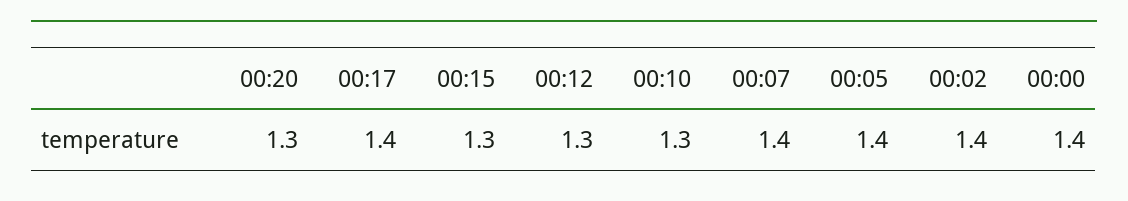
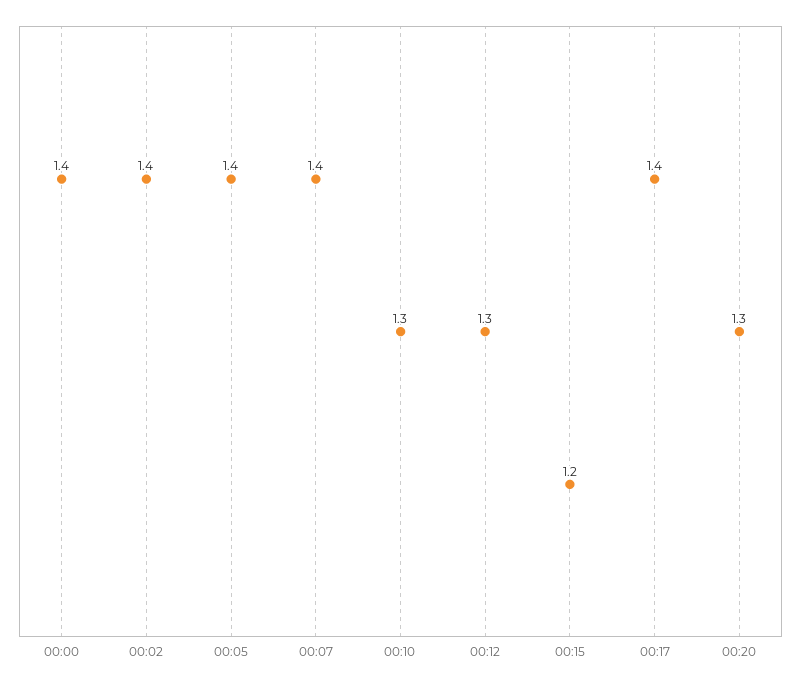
00:15: 1.3 -> 1.2

